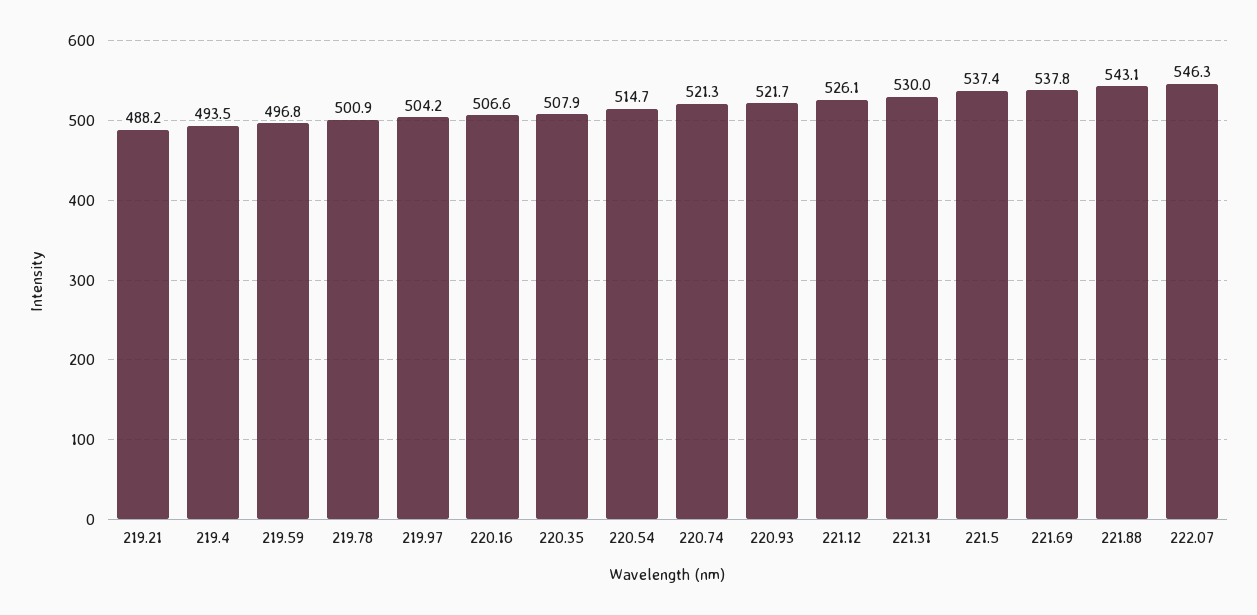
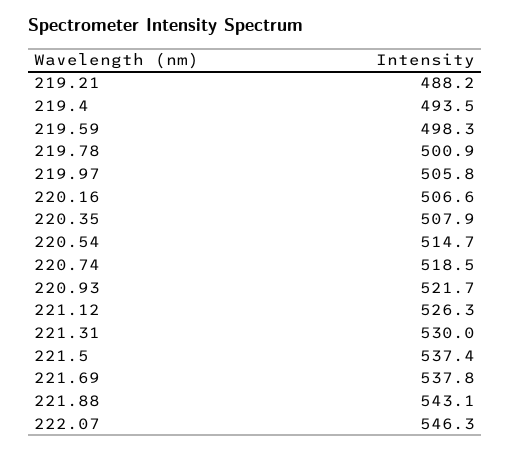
219.59: 496.8 -> 498.3
219.97: 504.2 -> 505.8
220.74: 521.3 -> 518.5
221.12: 526.1 -> 526.3

